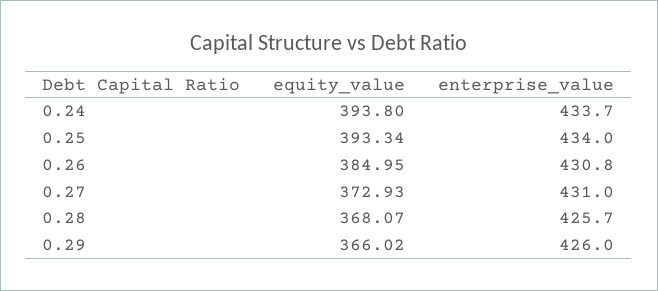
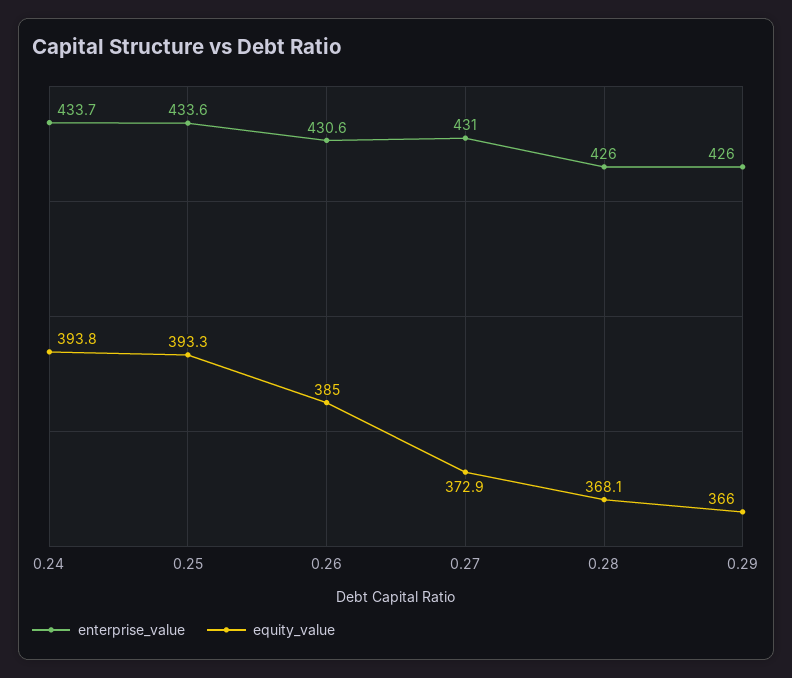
enterprise_value, 0.25: 434 -> 433.6
enterprise_value, 0.26: 430.8 -> 430.6
enterprise_value, 0.28: 425.7 -> 426

